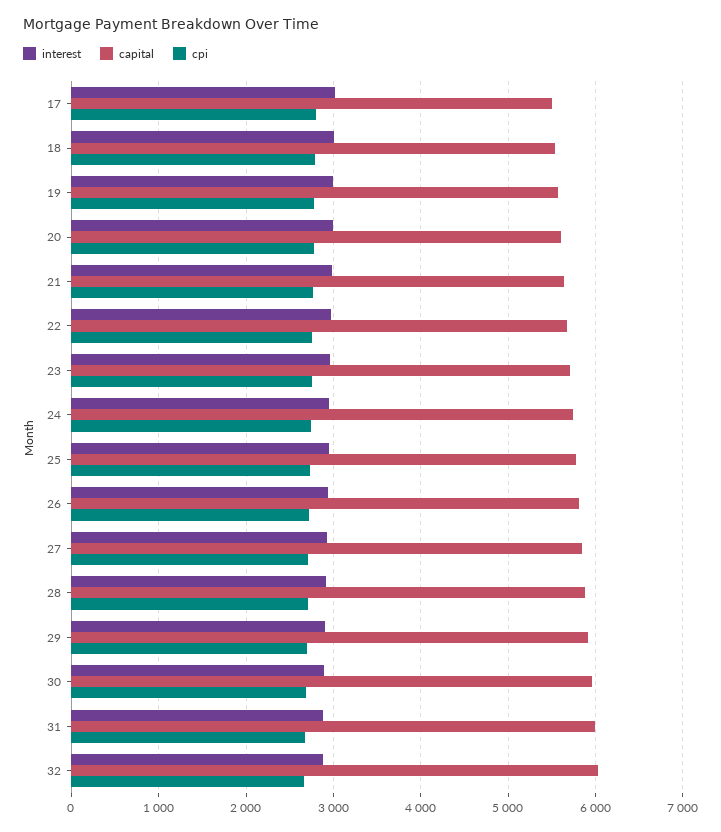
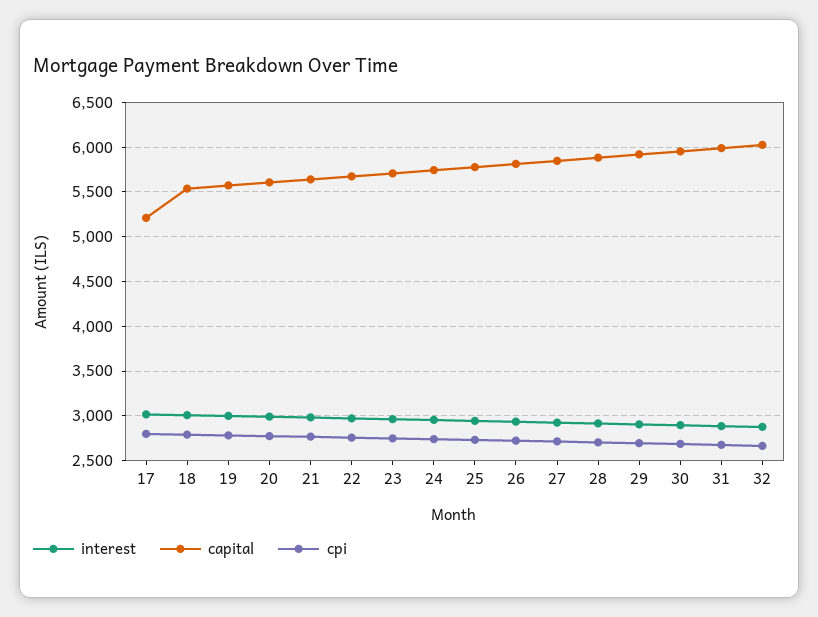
capital, 17: 5500 -> 5200

